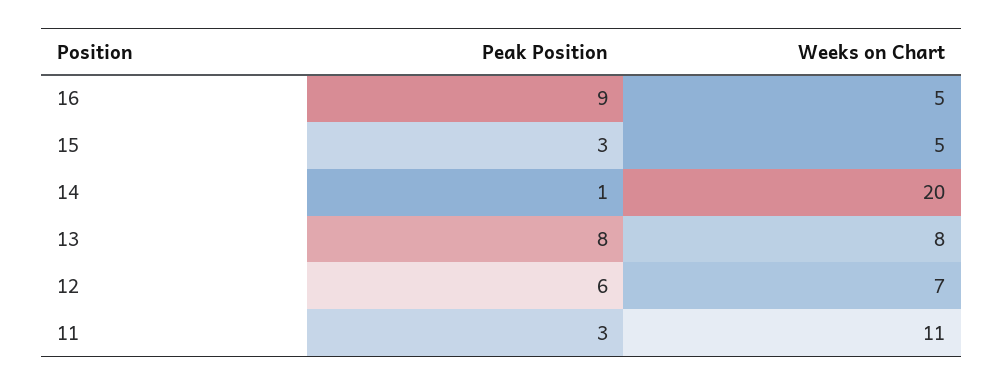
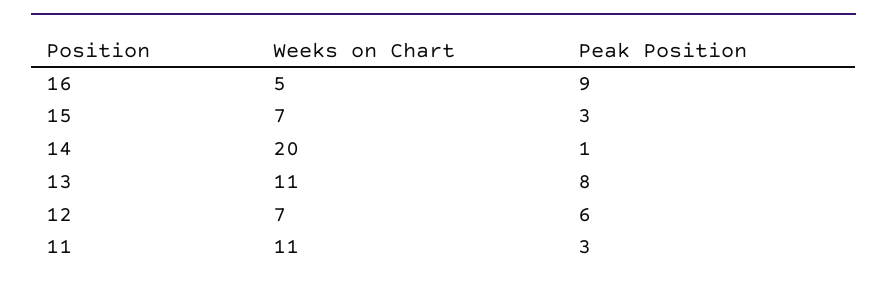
Weeks on Chart, 15: 5 -> 7
Weeks on Chart, 13: 8 -> 11

